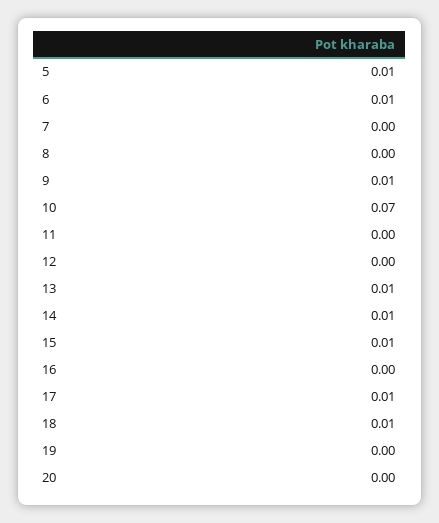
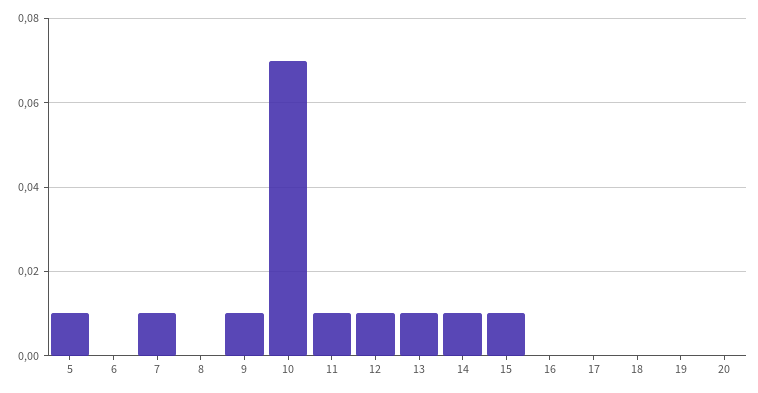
6: 0.01 -> 0
7: 0 -> 0.01
11: 0 -> 0.01
12: 0 -> 0.01
17: 0.01 -> 0
18: 0.01 -> 0

